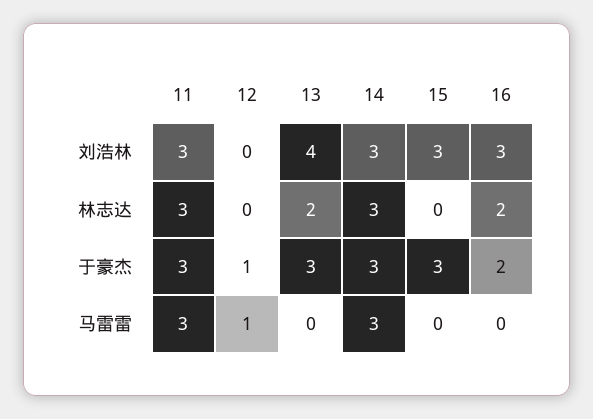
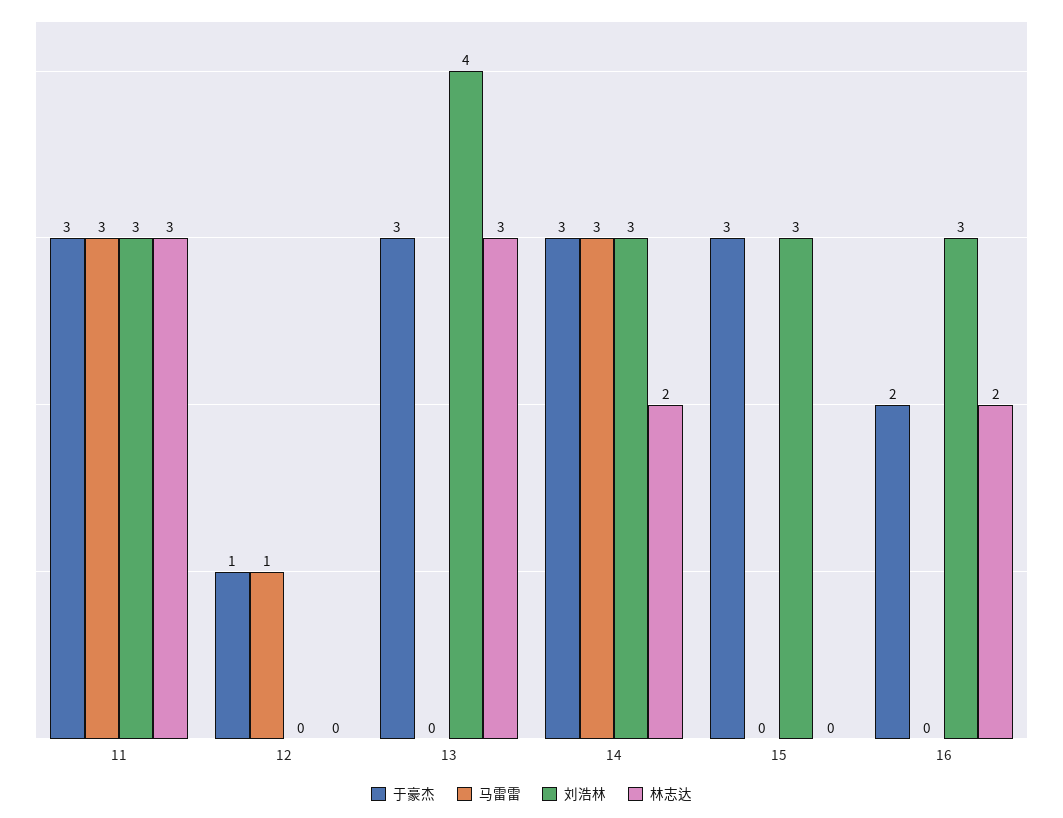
林志达, 13: 2 -> 3
林志达, 14: 3 -> 2

